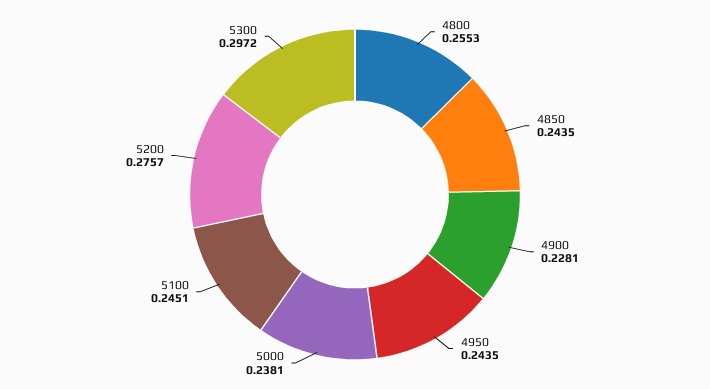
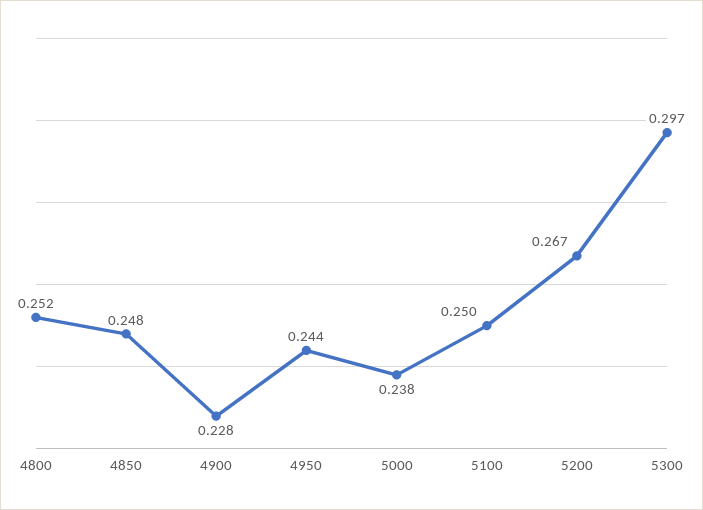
4800: 0.2553 -> 0.252
4850: 0.2435 -> 0.248
5100: 0.2451 -> 0.25
5200: 0.2757 -> 0.267

